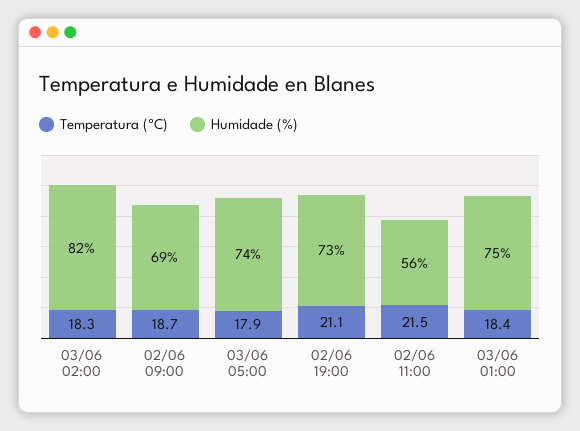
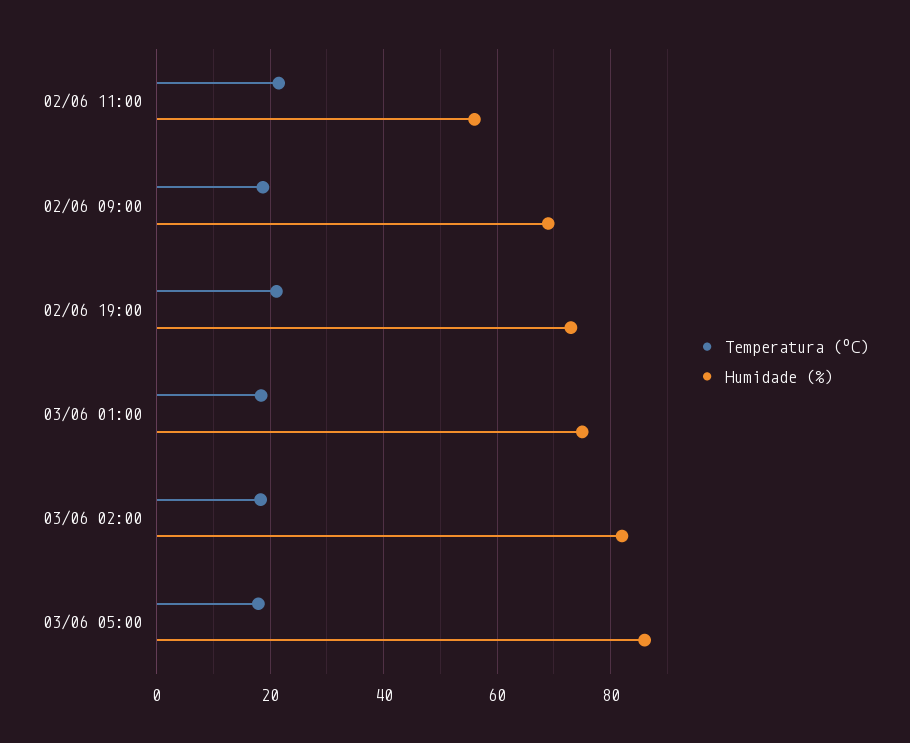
Humidade (%), 03/06 05:00: 74 -> 86

